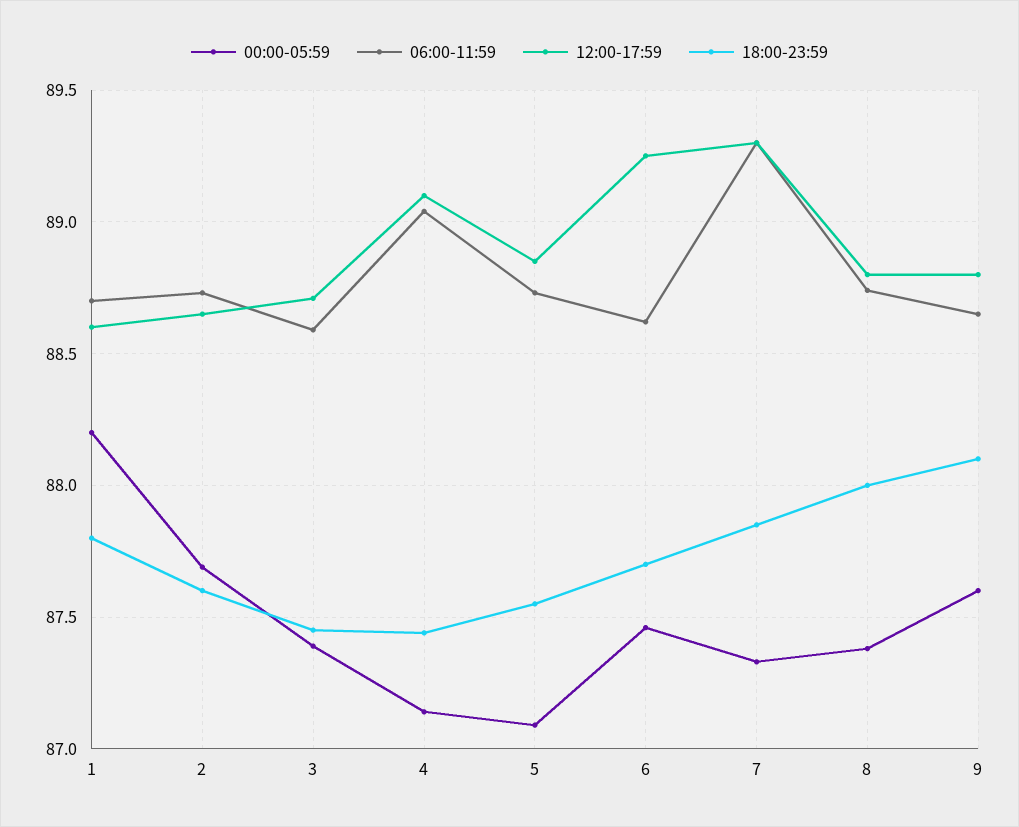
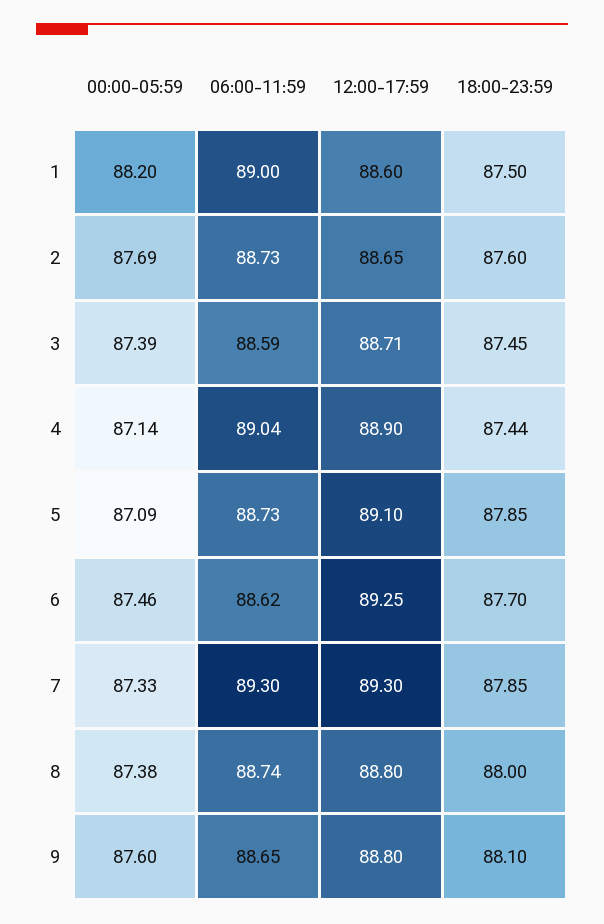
06:00-11:59, 1: 88.7 -> 89
18:00-23:59, 1: 87.8 -> 87.5
12:00-17:59, 4: 89.1 -> 88.9
12:00-17:59, 5: 88.85 -> 89.1
18:00-23:59, 5: 87.55 -> 87.85

